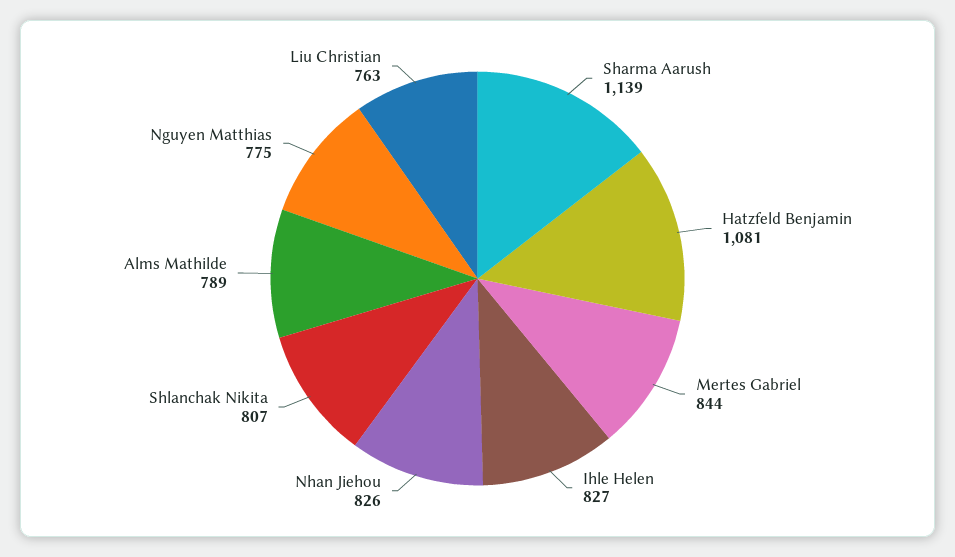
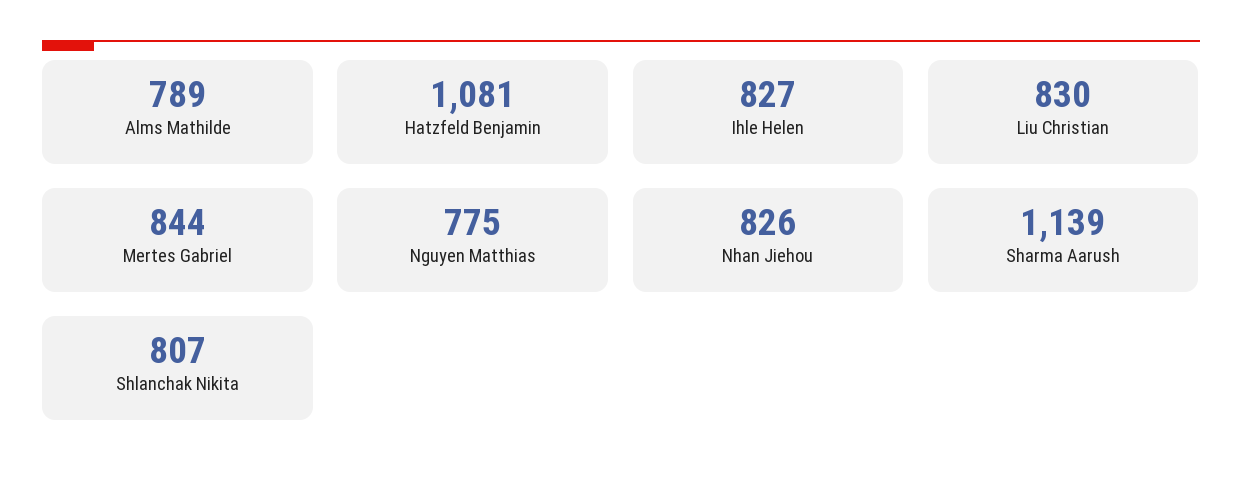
Liu Christian: 763 -> 830

